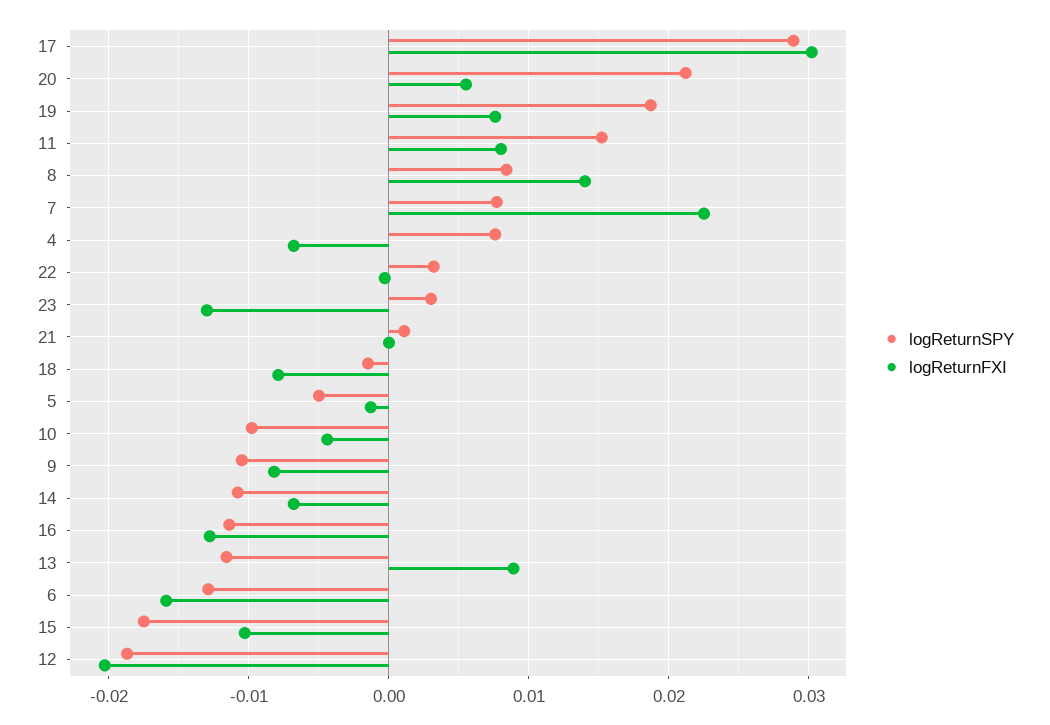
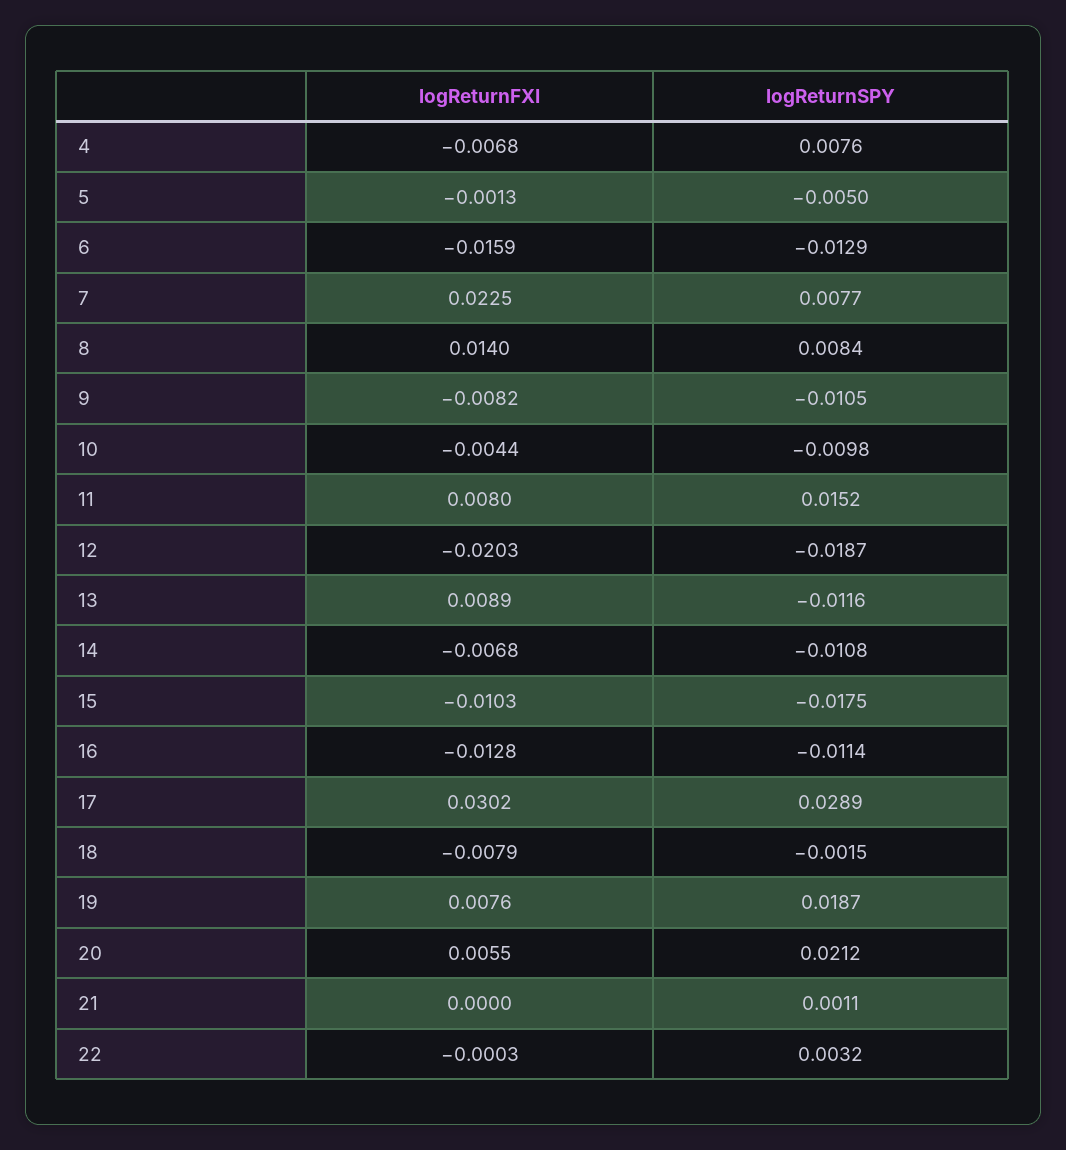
logReturnSPY, 23: 0.003 -> none
logReturnFXI, 23: -0.013 -> none

